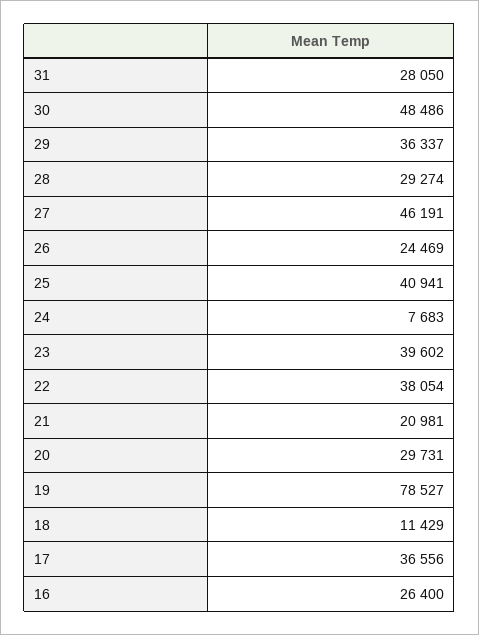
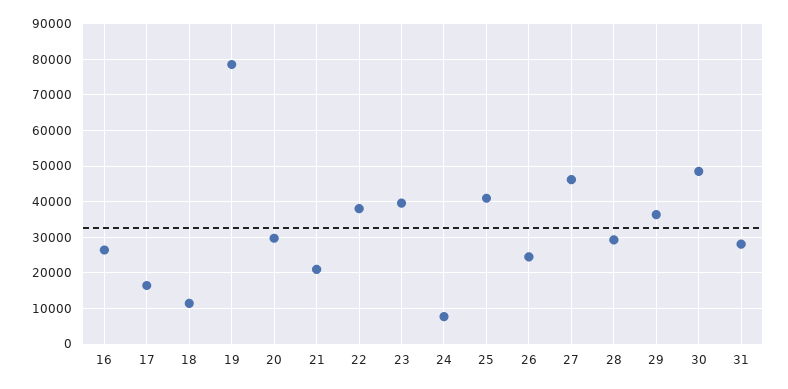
17: 36556 -> 16000

